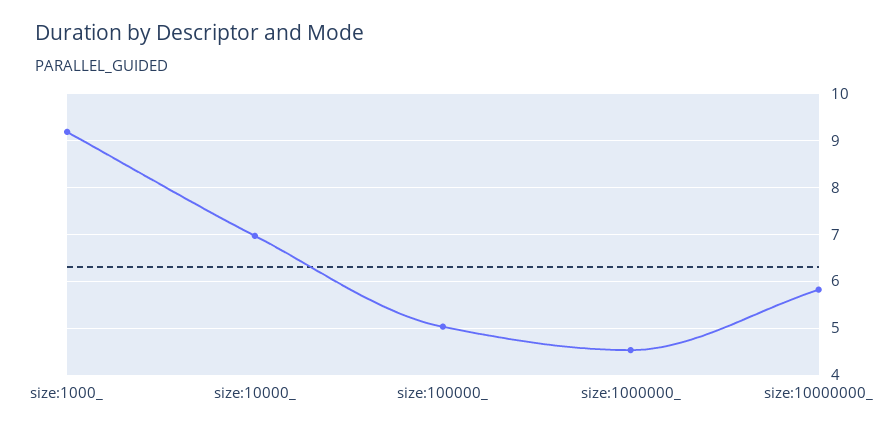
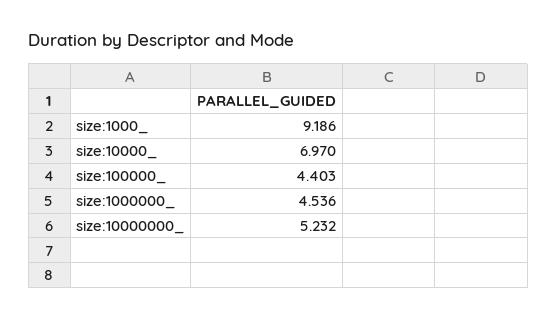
size:100000_: 5 -> 4.403
size:10000000_: 5.8 -> 5.232

